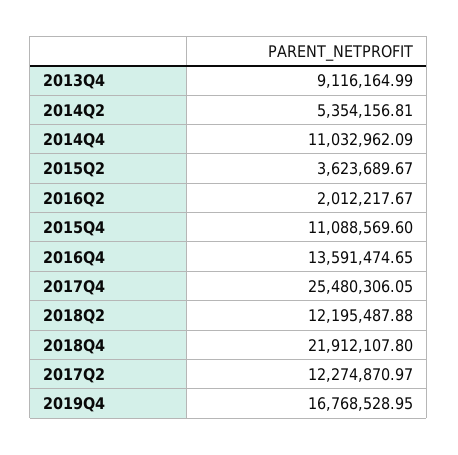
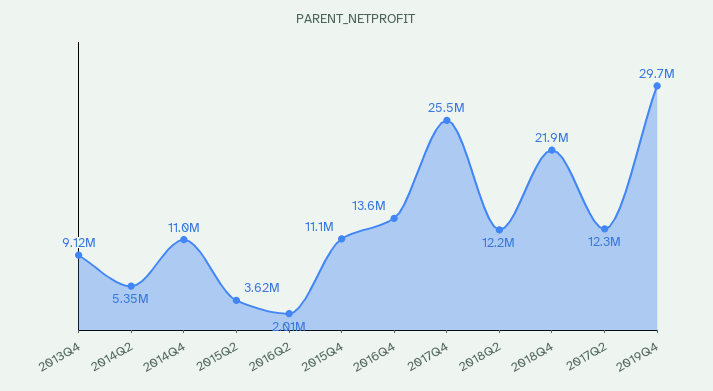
2019Q4: 16768528.95 -> 29700000

